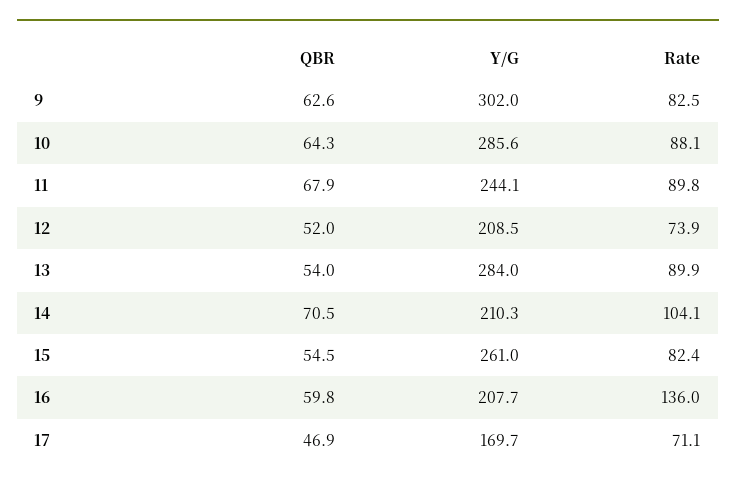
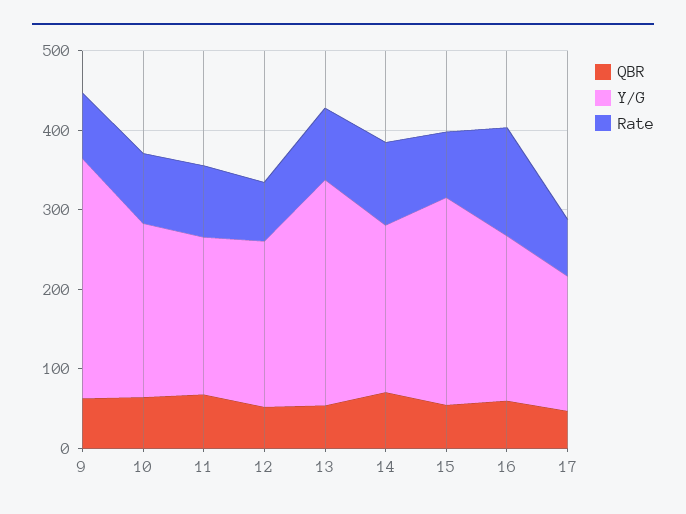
Y/G, 10: 285.6 -> 220
Y/G, 11: 244.1 -> 200

